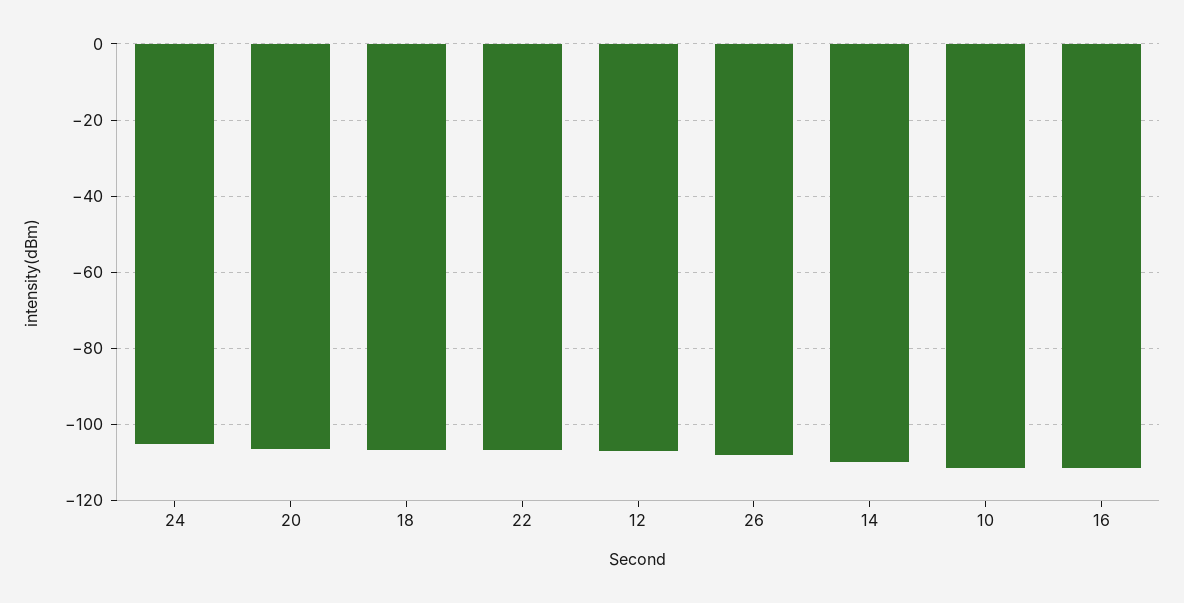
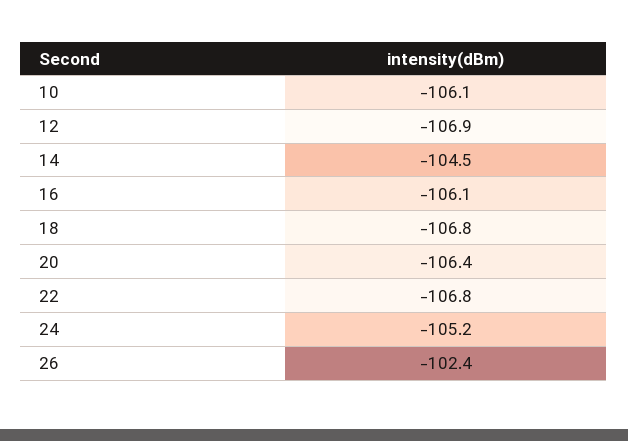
26: -108 -> -102.4
14: -110 -> -104.5
10: -112 -> -106.1
16: -112 -> -106.1

